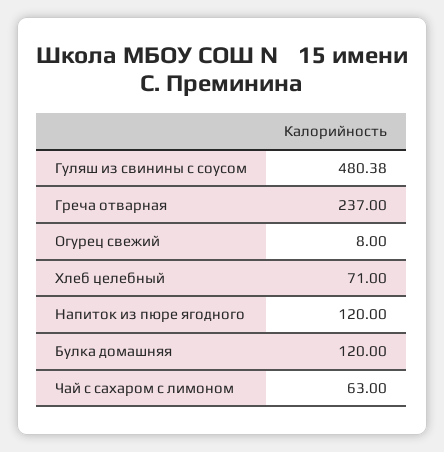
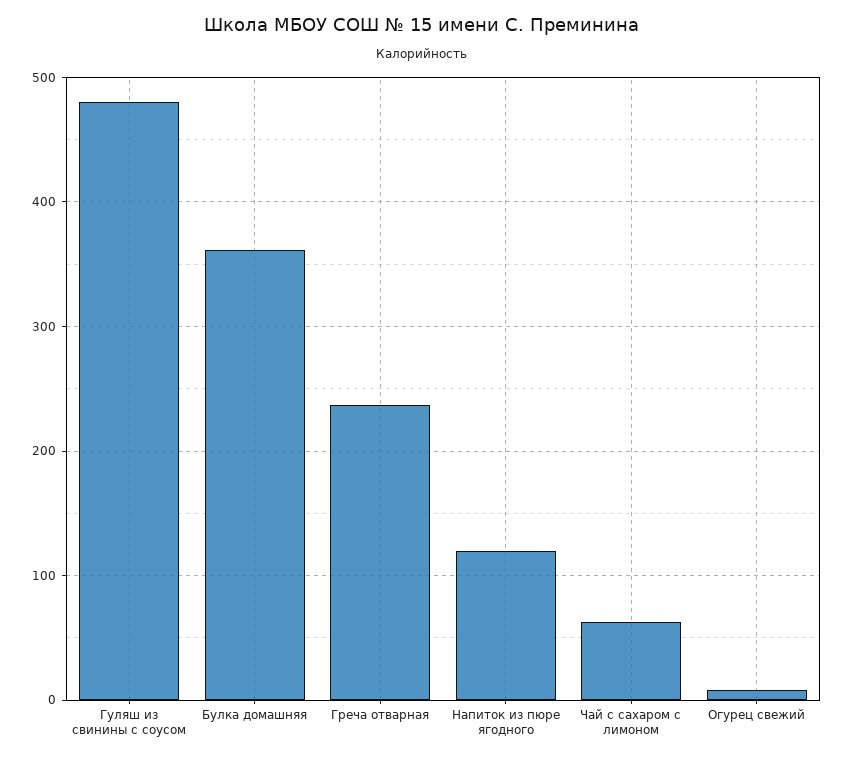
Хлеб целебный: 71 -> none
Булка домашняя: 120 -> 360

